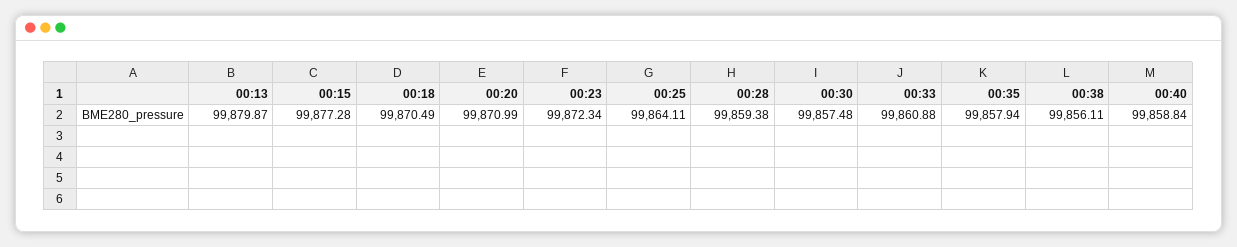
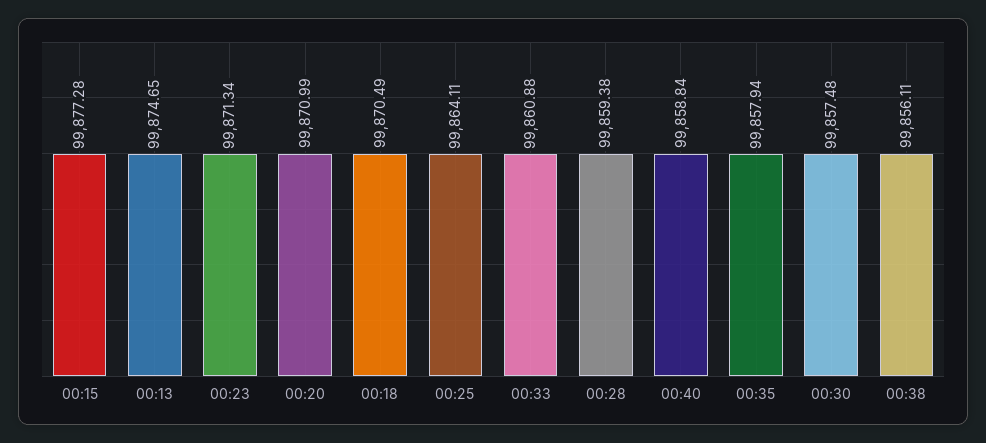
00:13: 99879.87 -> 99874.65
00:23: 99872.34 -> 99871.34

